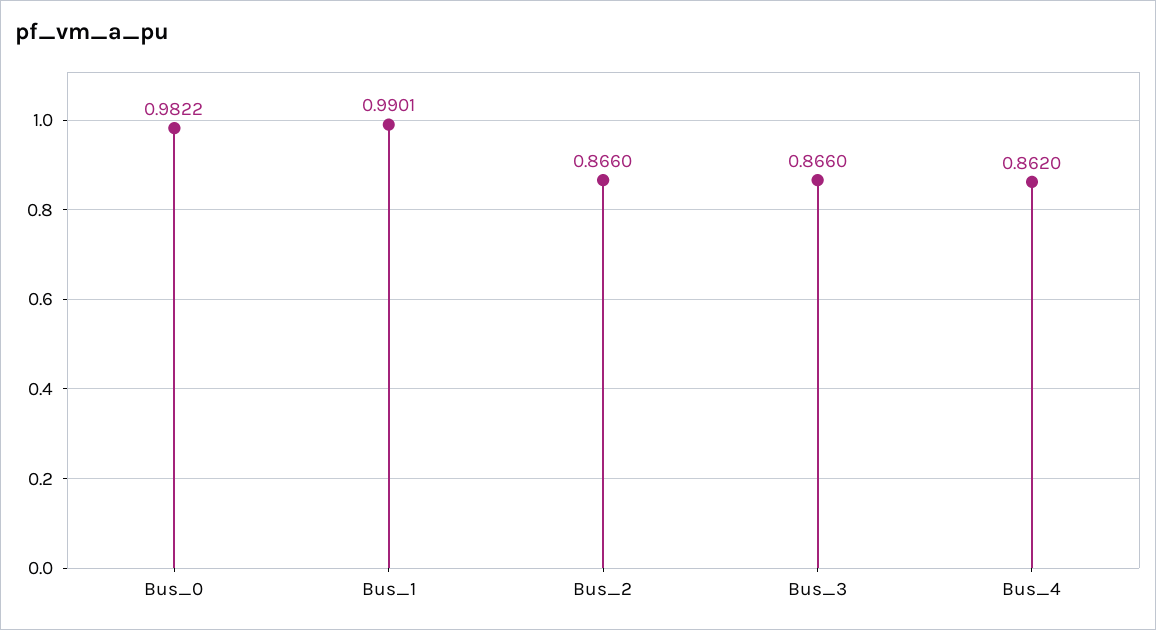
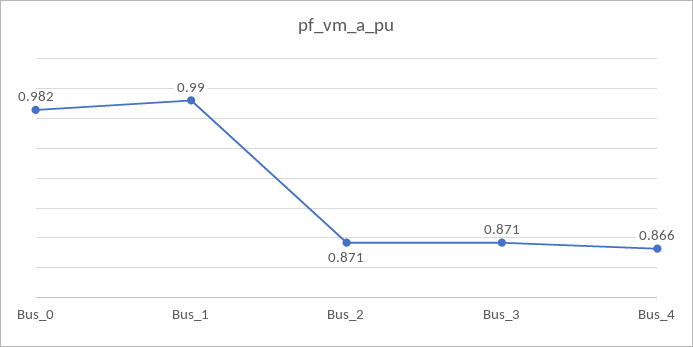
Bus_2: 0.866 -> 0.871
Bus_3: 0.866 -> 0.871
Bus_4: 0.862 -> 0.866

